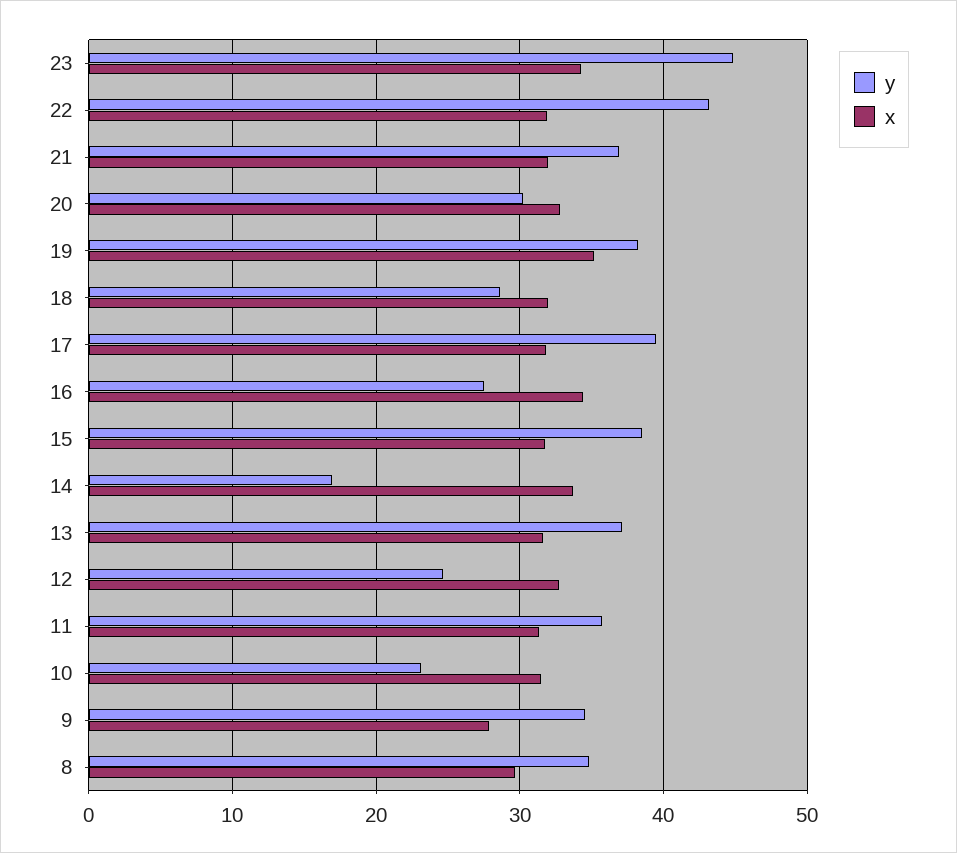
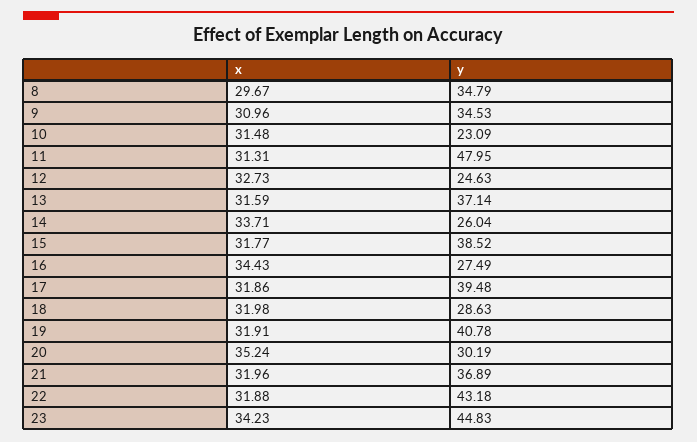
x, 20: 33 -> 35.24
y, 19: 38 -> 40.78
x, 19: 35 -> 31.91
y, 14: 17 -> 26.04
y, 11: 36 -> 47.95
x, 9: 28 -> 30.96

